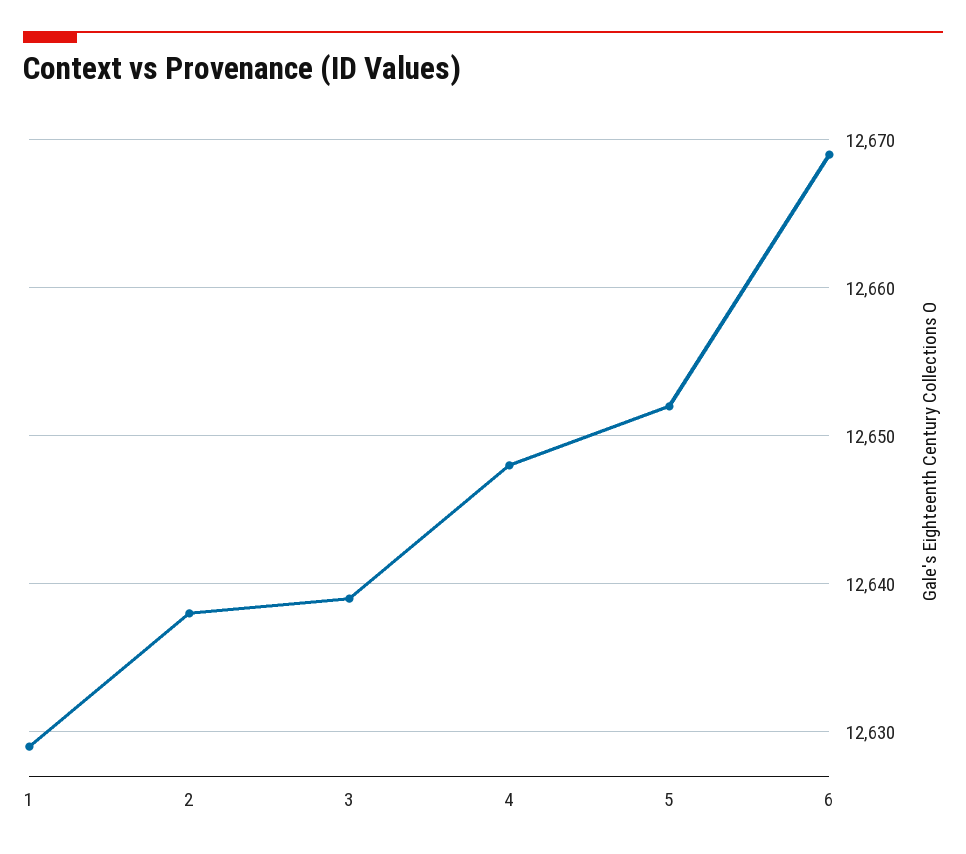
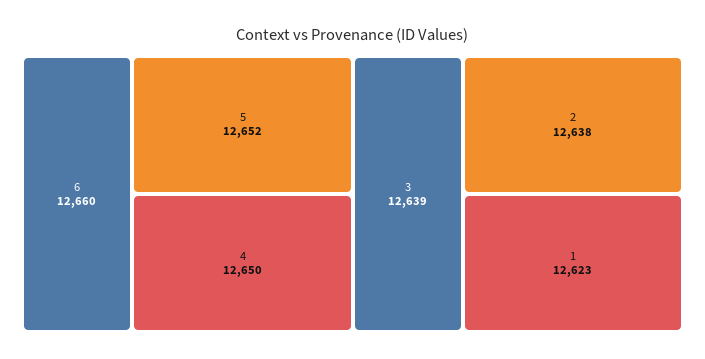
1: 12629 -> 12623
4: 12648 -> 12650
6: 12669 -> 12660

